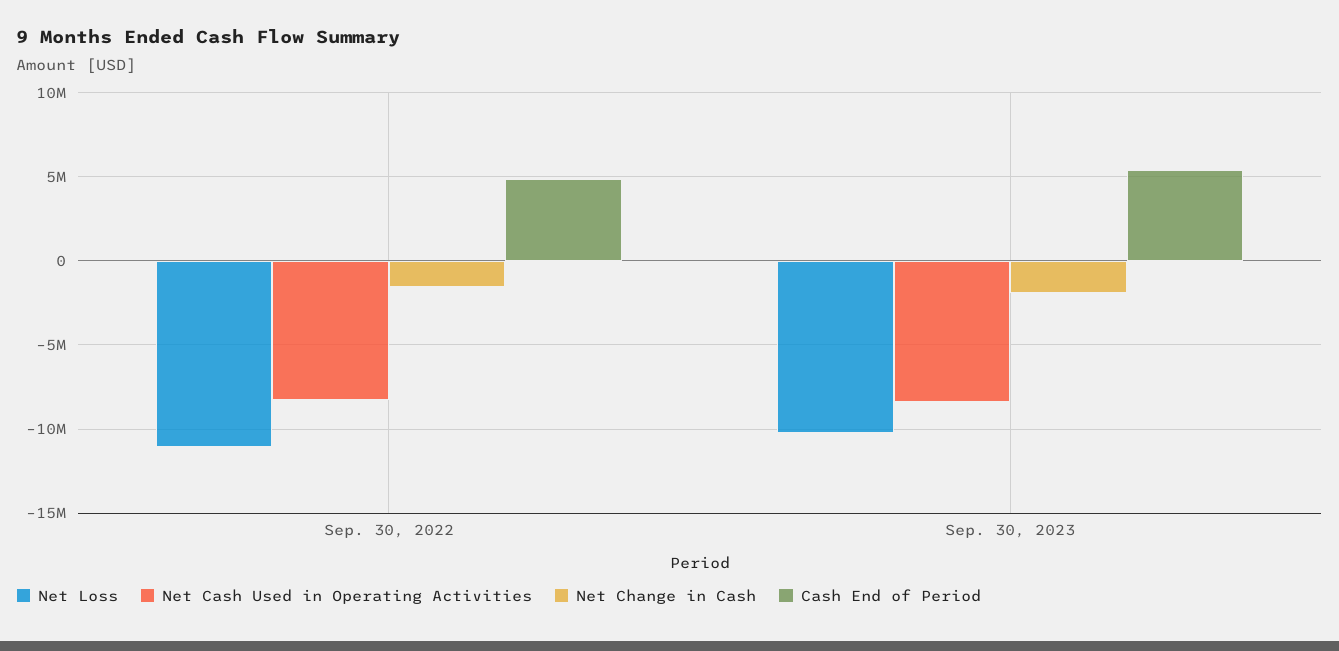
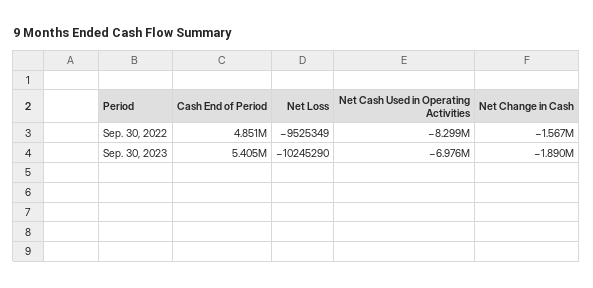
Net Loss, Sep. 30, 2022: -11000000 -> -9525349
Net Cash Used in Operating Activities, Sep. 30, 2023: -8500000 -> -6976000

